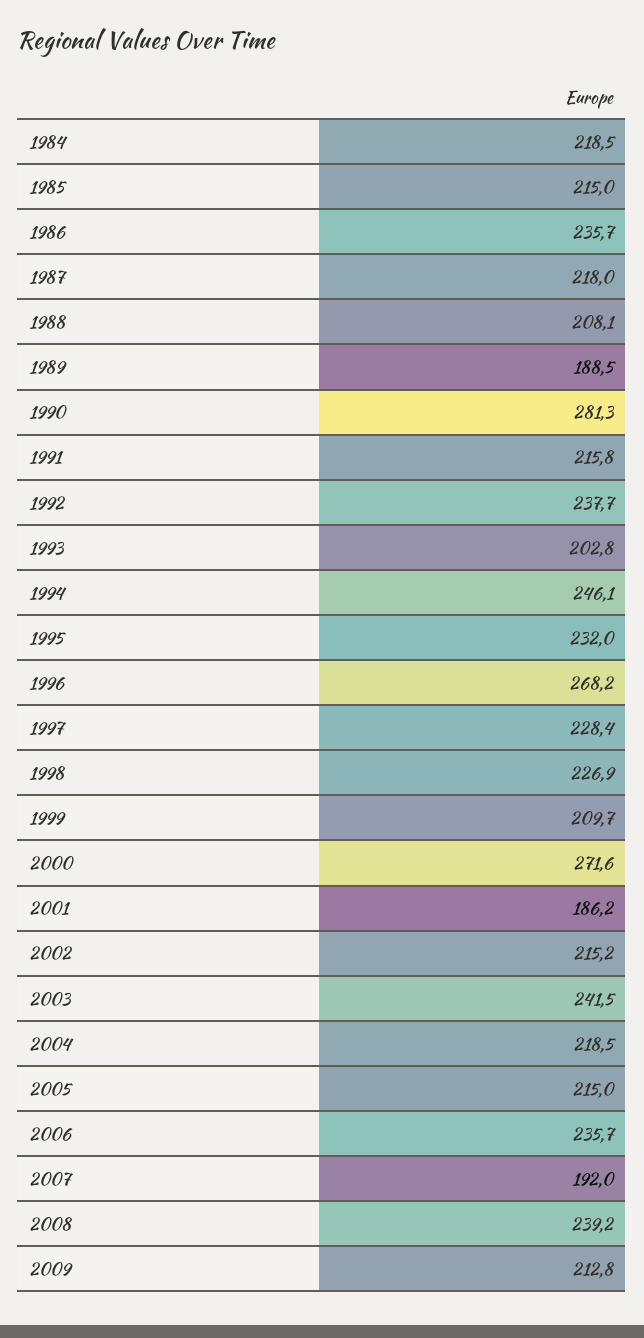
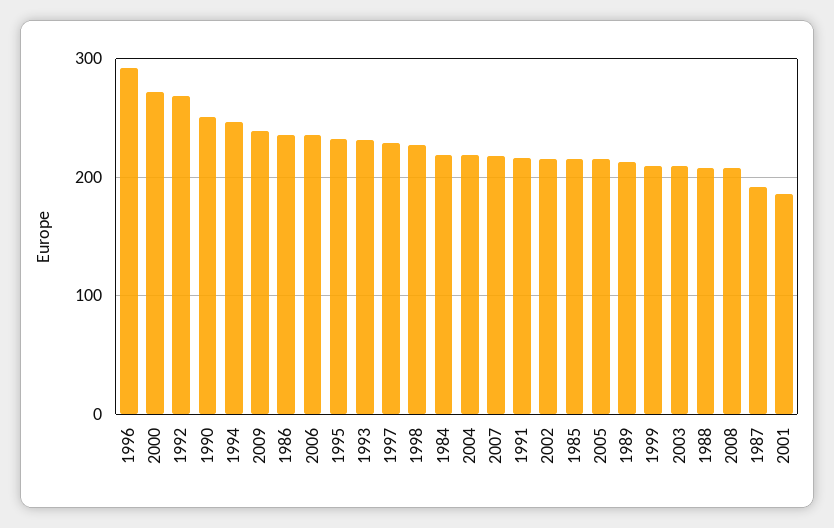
1987: 218 -> 190
1989: 188.5 -> 210
1990: 281.3 -> 250
1992: 237.7 -> 270
1993: 202.8 -> 230
1996: 268.2 -> 290
2003: 241.5 -> 210
2007: 192 -> 220
2008: 239.2 -> 210
2009: 212.8 -> 240

